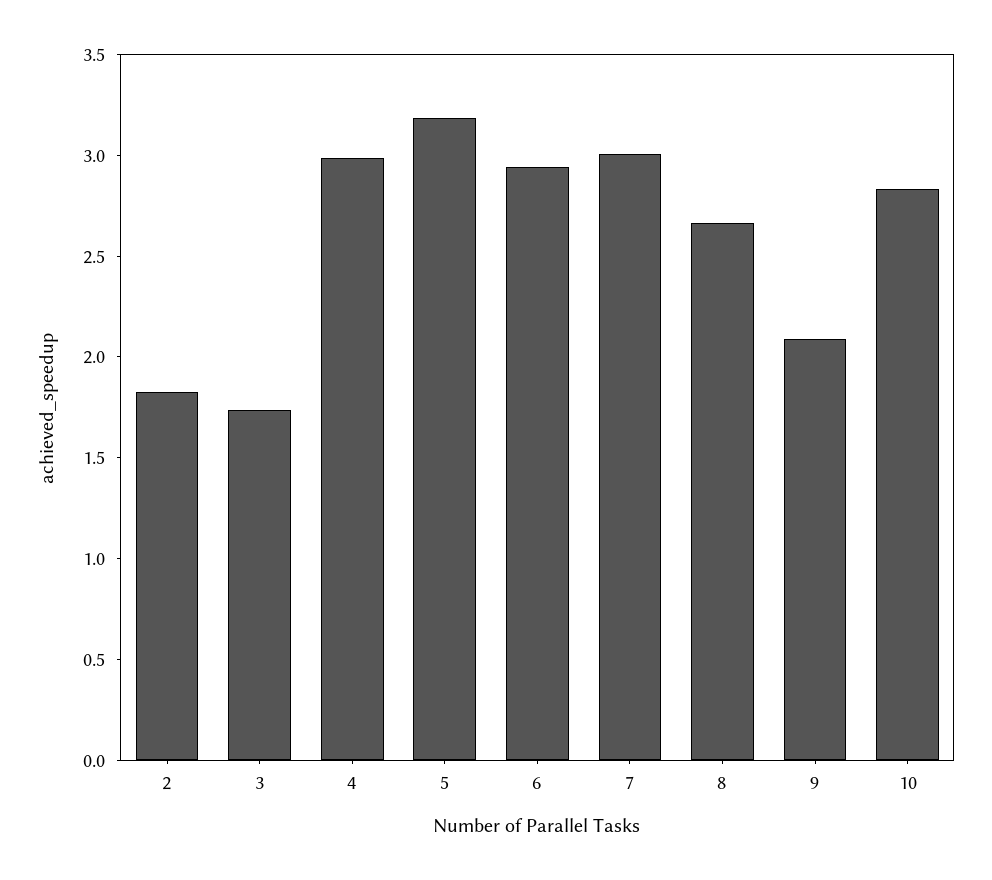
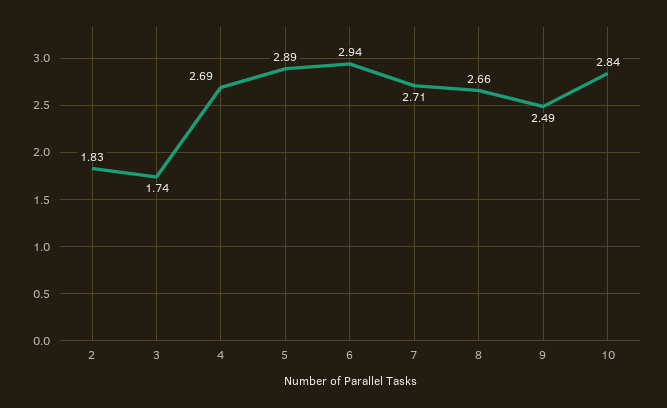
4: 3 -> 2.69
5: 3.2 -> 2.89
7: 3 -> 2.71
9: 2.1 -> 2.49

